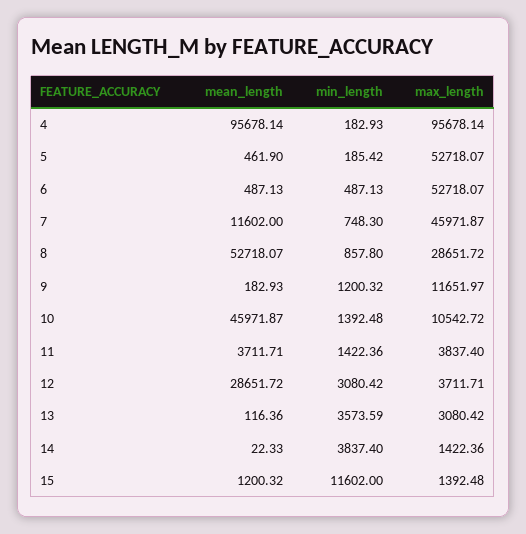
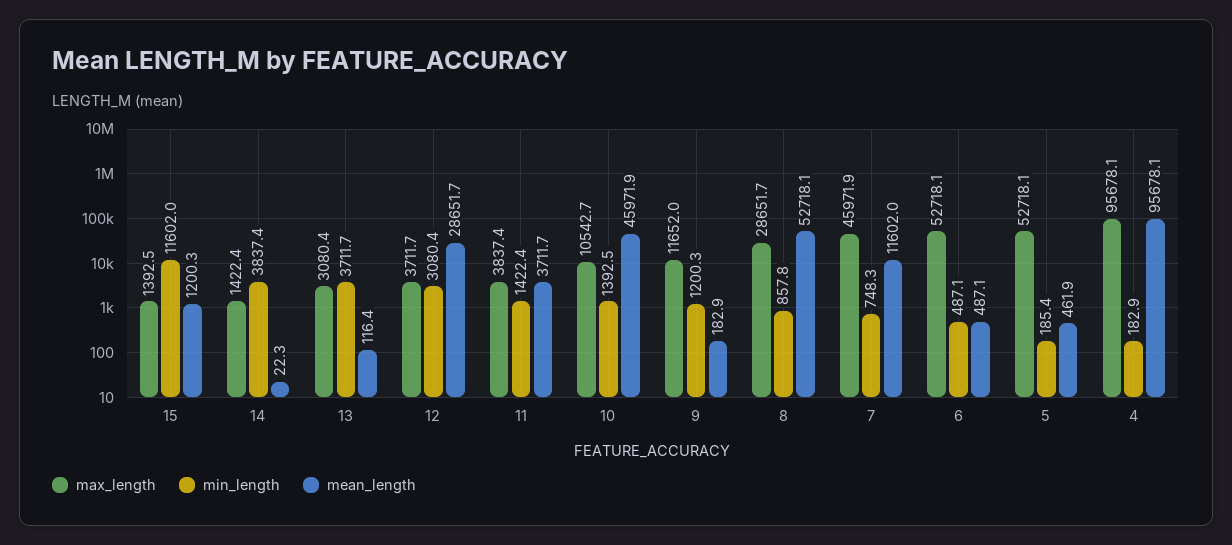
min_length, 13: 3573.59 -> 3711.7

